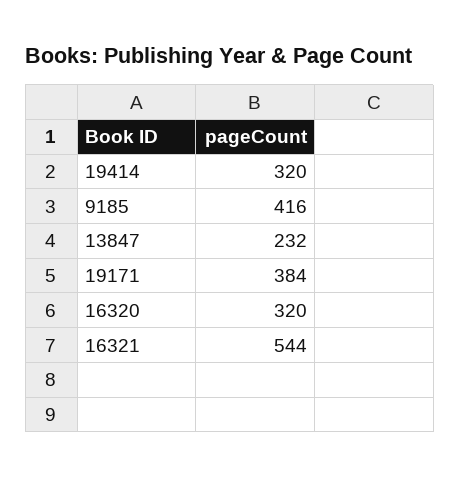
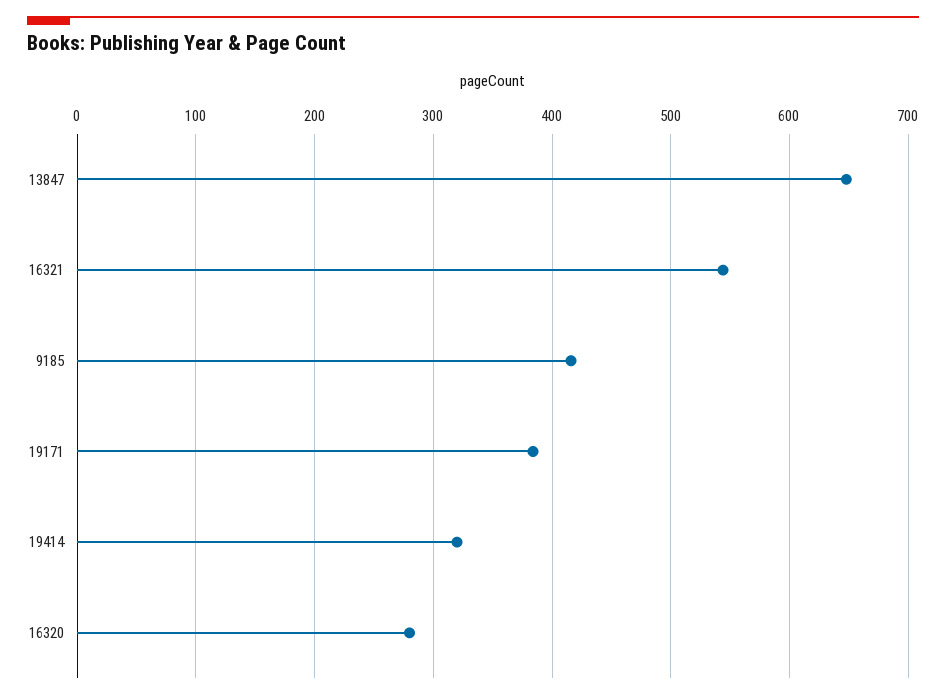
13847: 232 -> 650
16320: 320 -> 280

